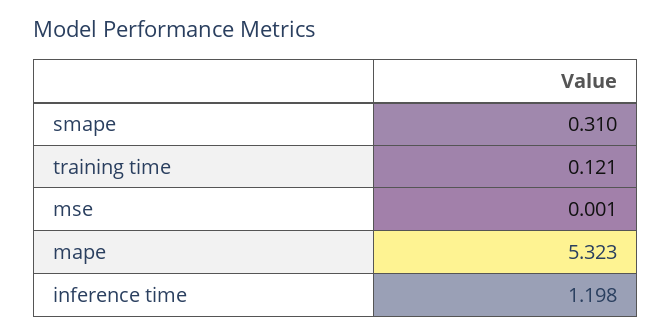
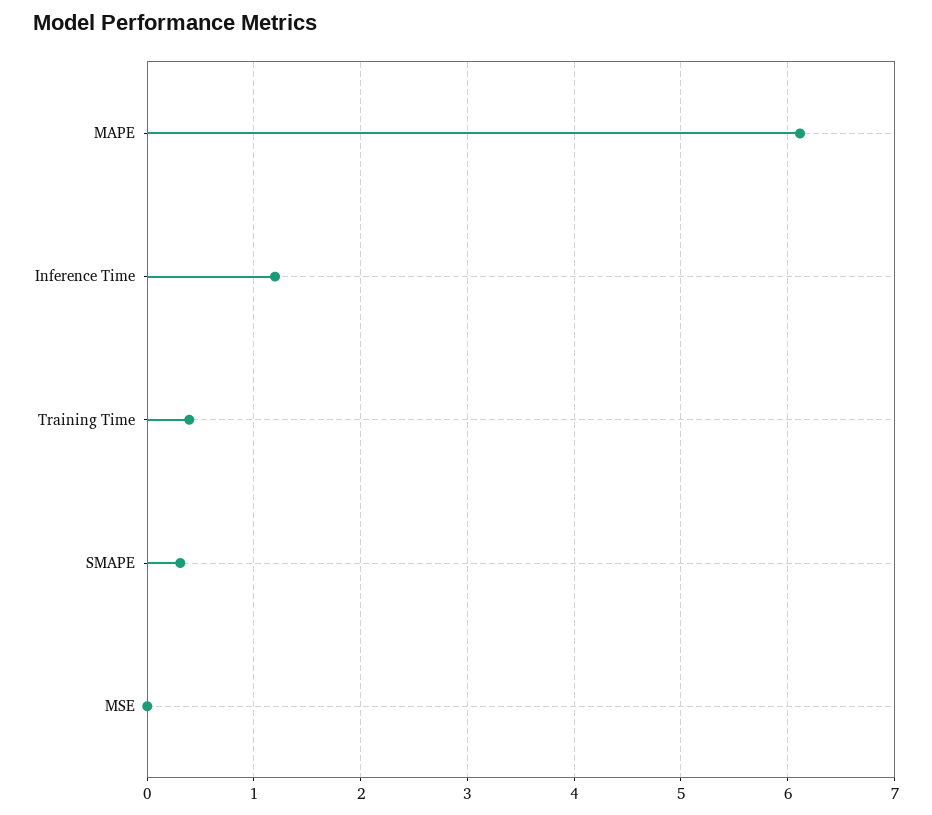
training time: 0.121 -> 0.4
mape: 5.323 -> 6.1

